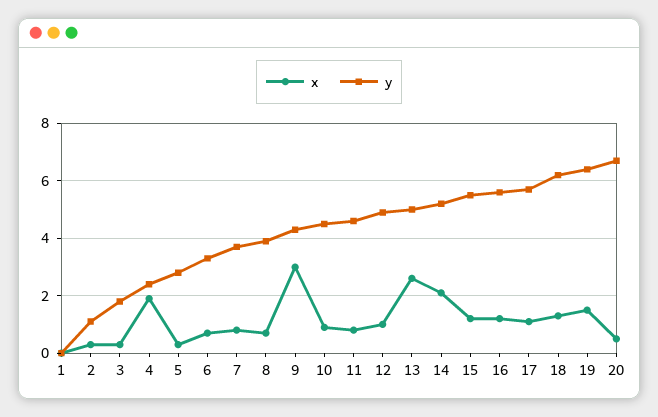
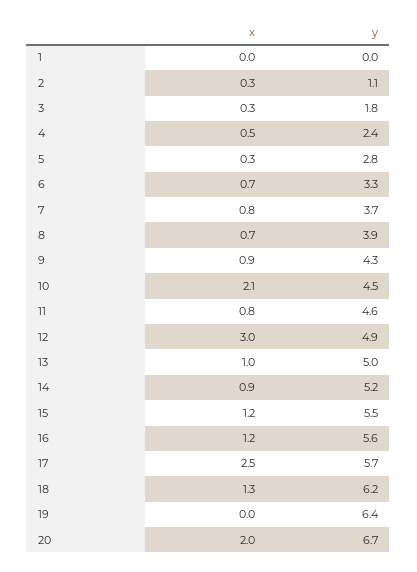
x, 4: 2 -> 0.5
x, 9: 3 -> 0.9
x, 10: 1 -> 2.1
x, 12: 1 -> 3
x, 13: 2.5 -> 1
x, 14: 2 -> 0.9
x, 17: 1 -> 2.5
x, 19: 1.5 -> 0
x, 20: 0.5 -> 2

